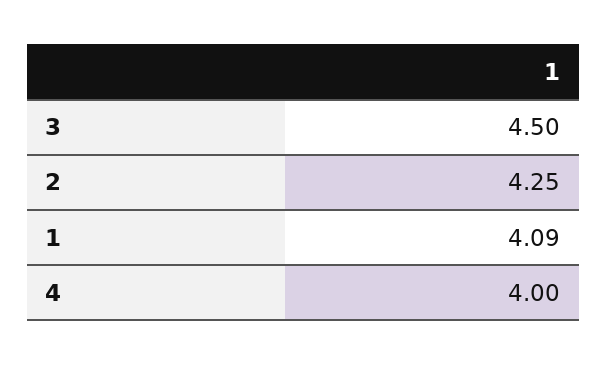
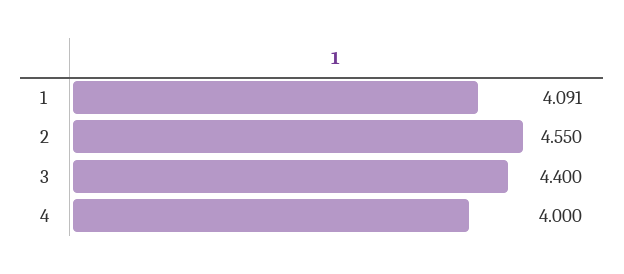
3: 4.5 -> 4.4
2: 4.25 -> 4.55

